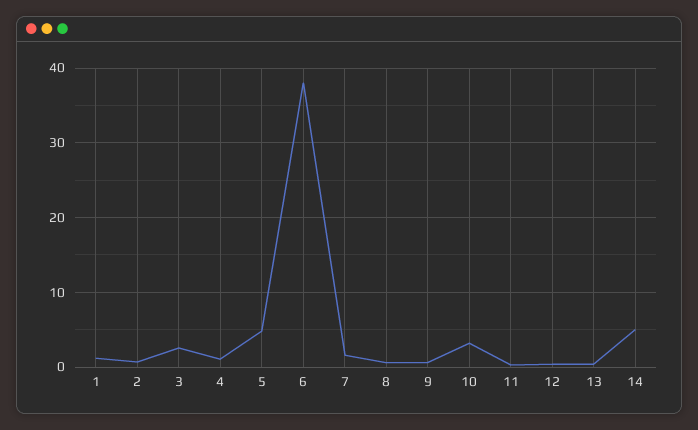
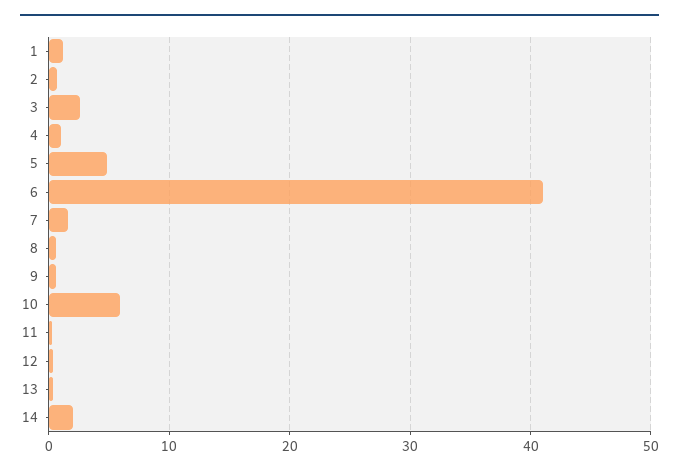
6: 38 -> 41
10: 3 -> 6
14: 5 -> 2

